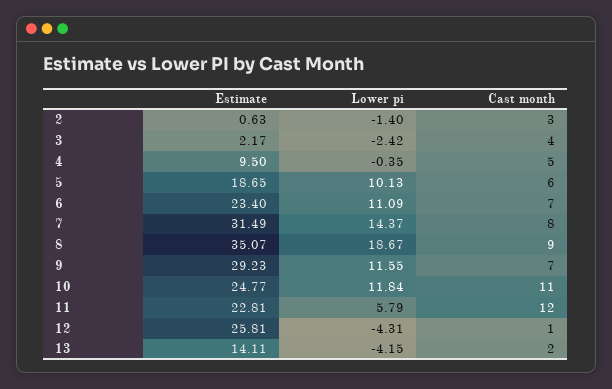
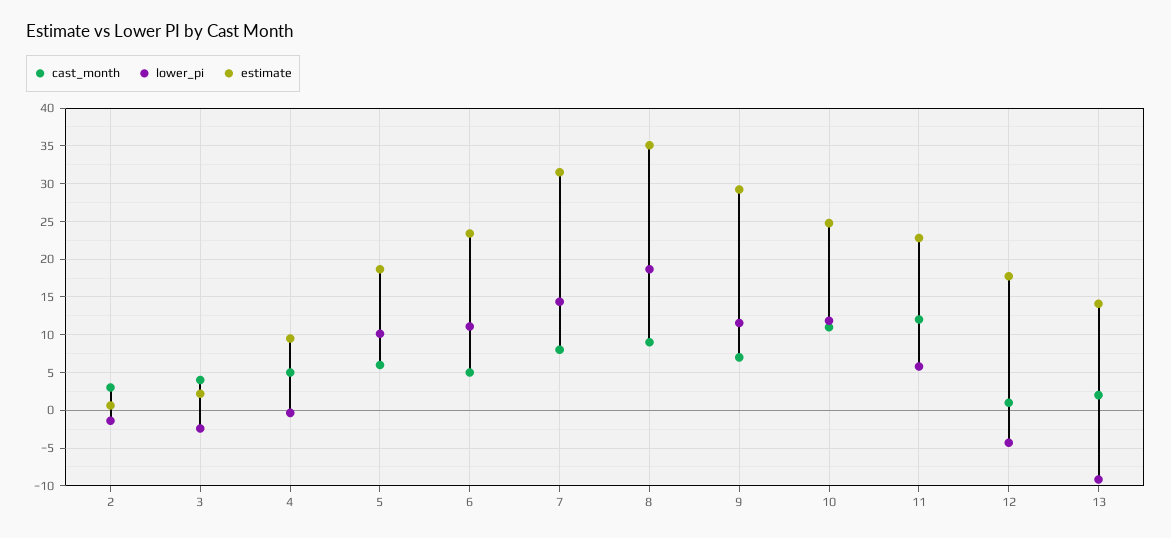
Cast month, 6: 7 -> 5
Estimate, 12: 25.81 -> 18
Lower pi, 13: -4.15 -> -9

